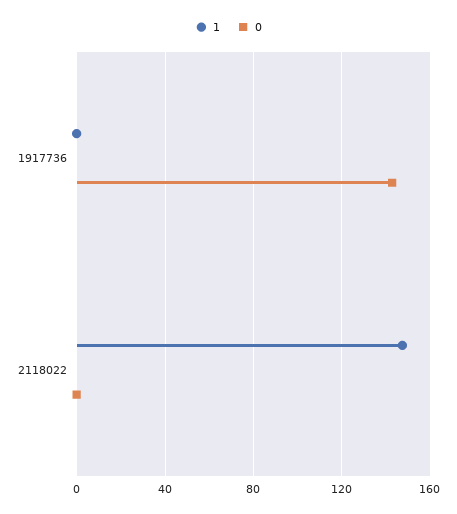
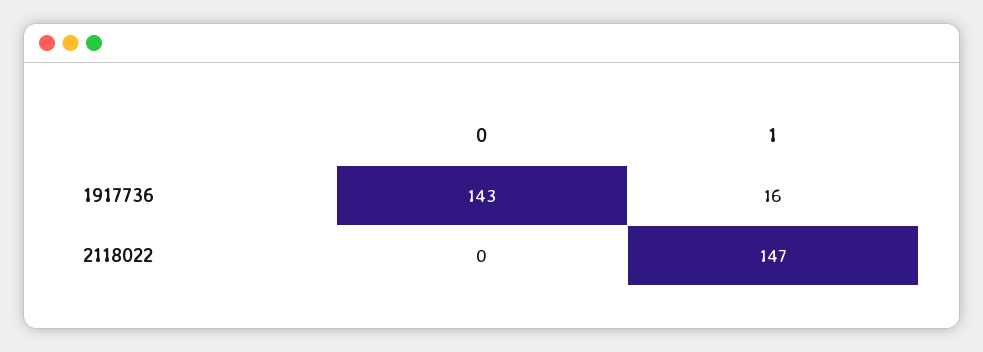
1, 1917736: 0 -> 16

